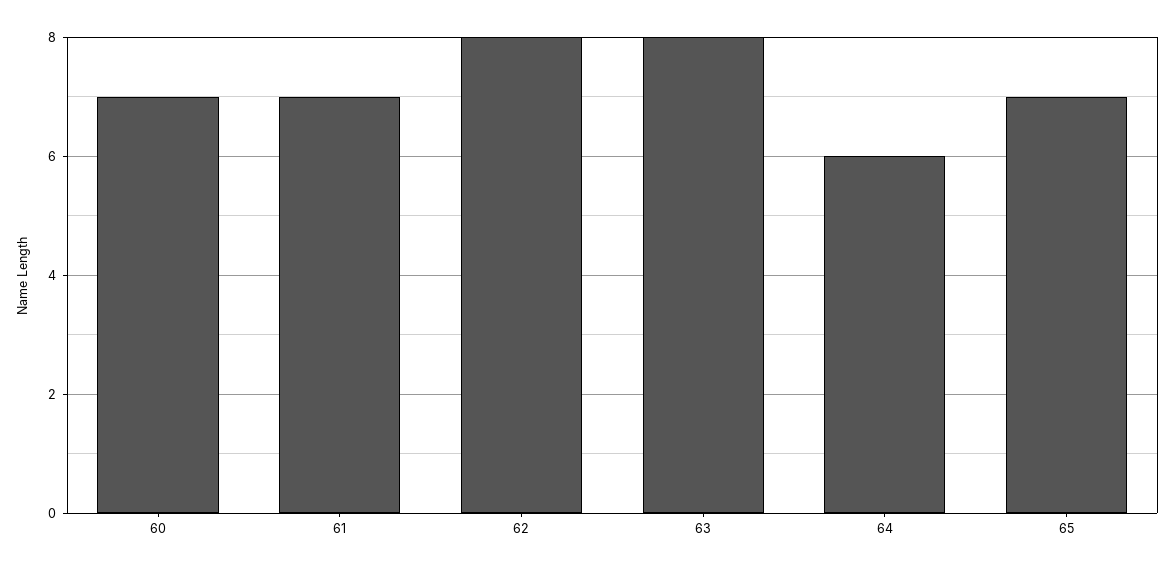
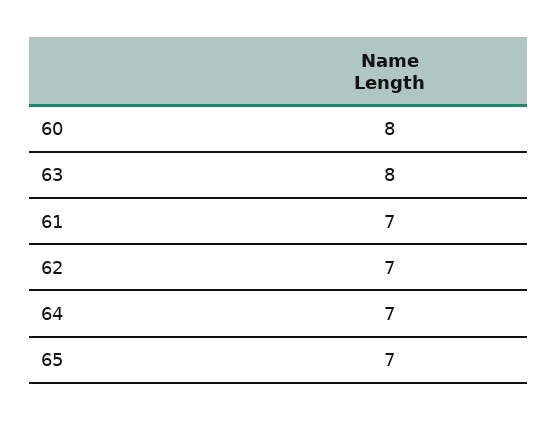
60: 7 -> 8
62: 8 -> 7
64: 6 -> 7

